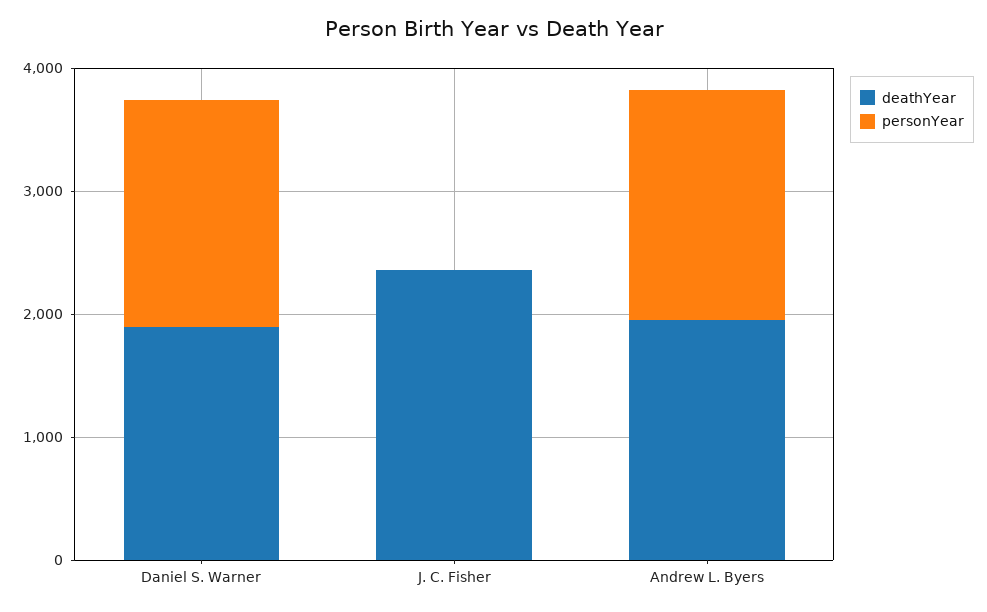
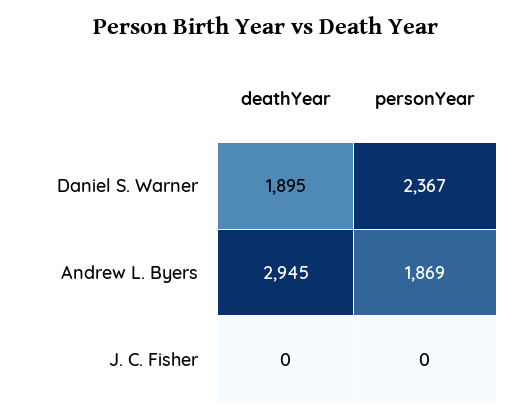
personYear, Daniel S. Warner: 1800 -> 2367
deathYear, J. C. Fisher: 2400 -> 0
deathYear, Andrew L. Byers: 2000 -> 2945

